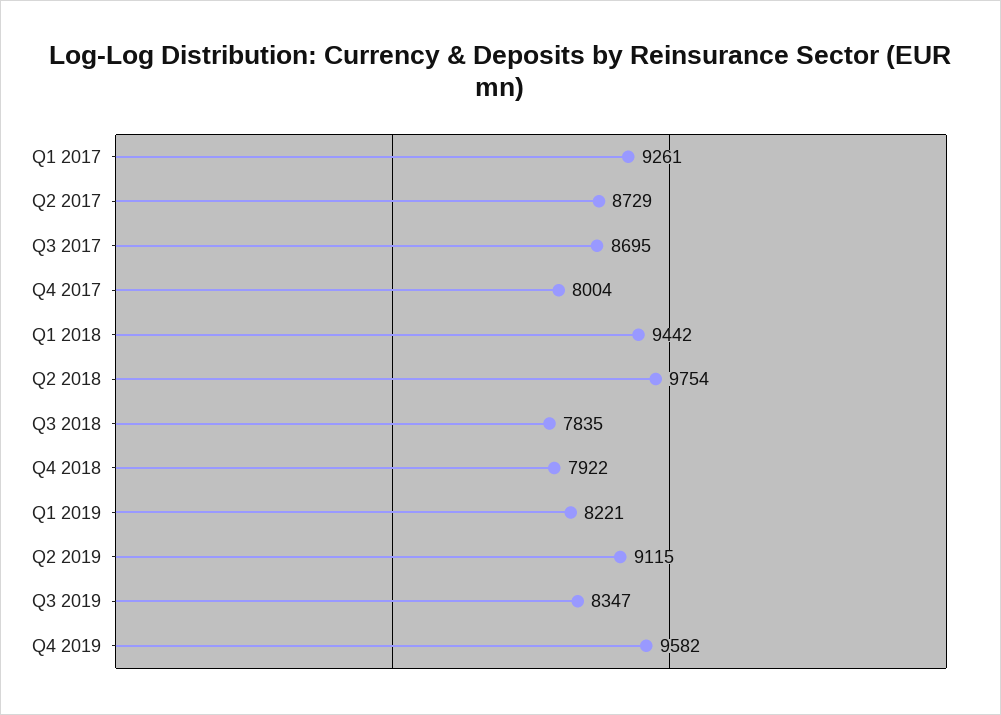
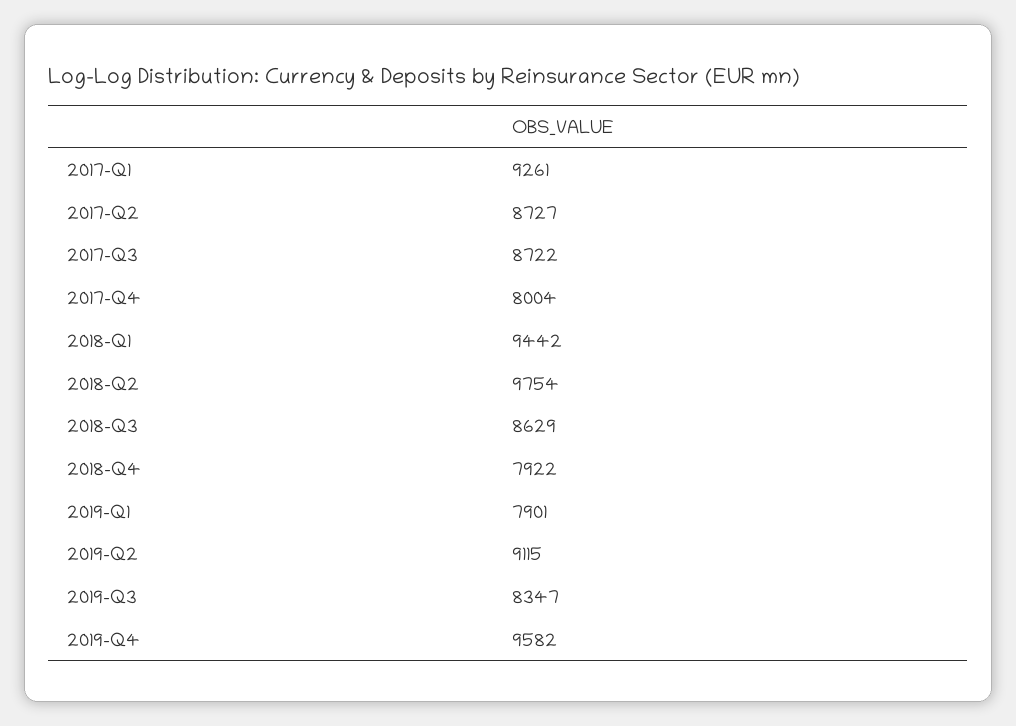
Q2 2017: 8729 -> 8727
Q3 2017: 8695 -> 8722
Q3 2018: 7835 -> 8629
Q1 2019: 8221 -> 7901

